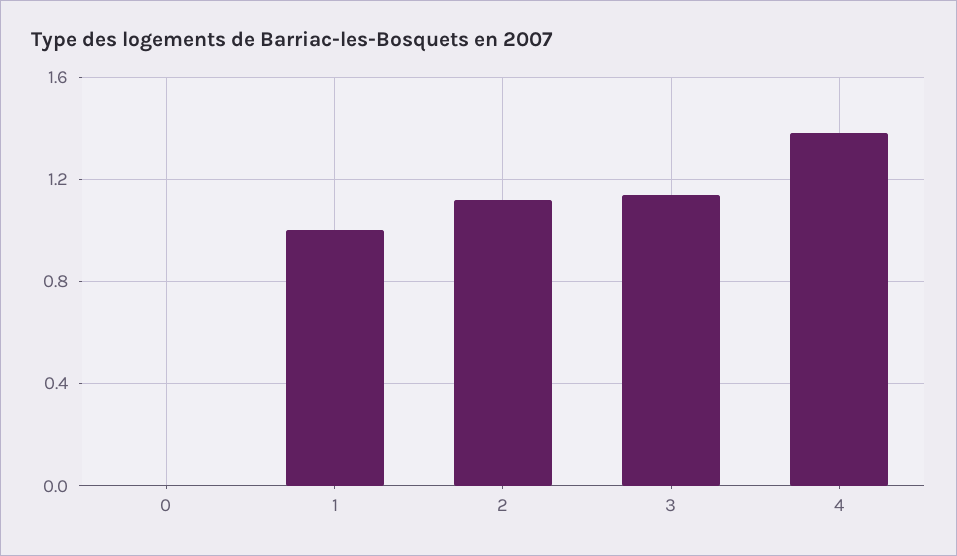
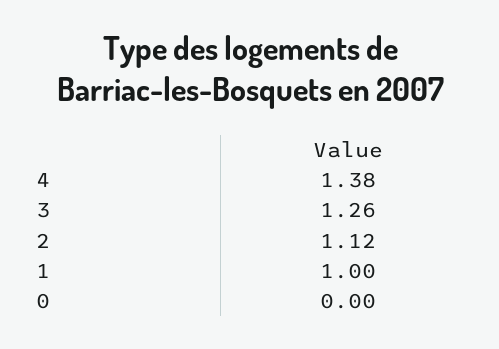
3: 1.15 -> 1.26

